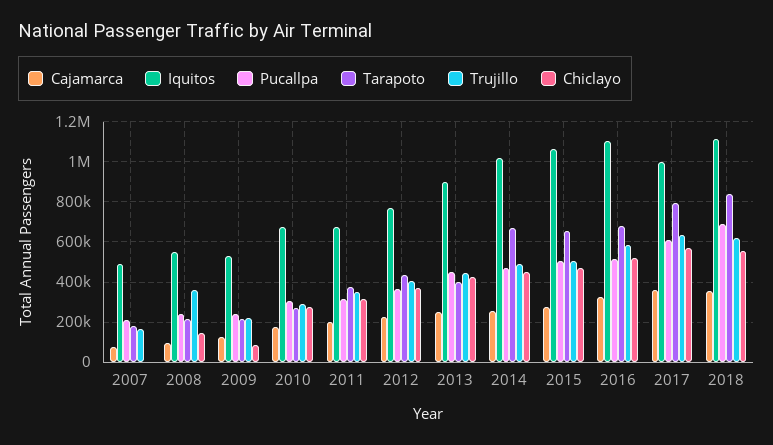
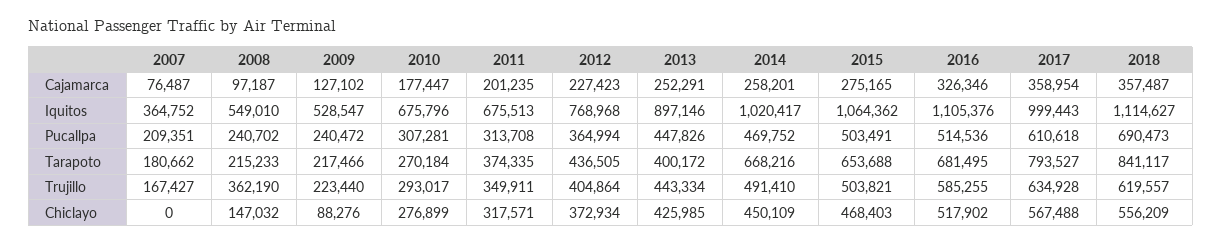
Iquitos, 2007: 500000 -> 364752

